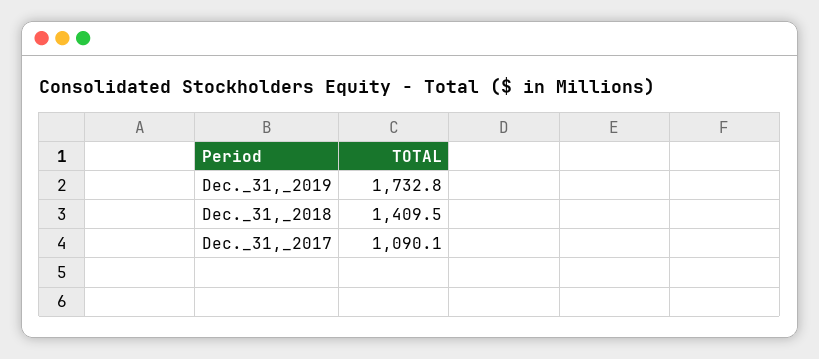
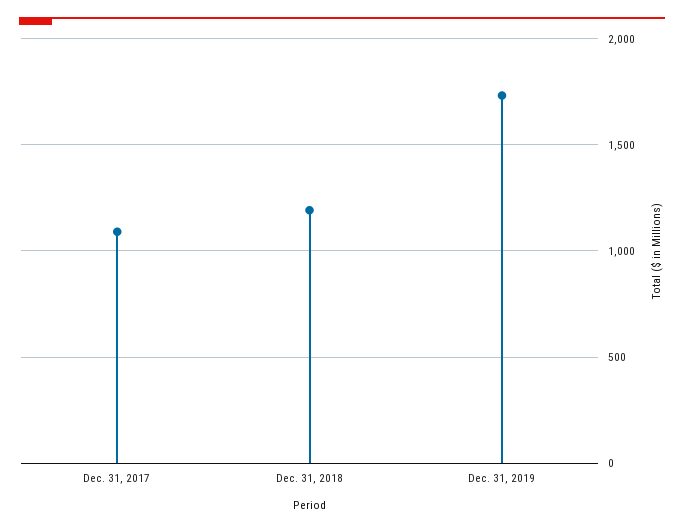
Dec._31,_2018: 1409.5 -> 1200

